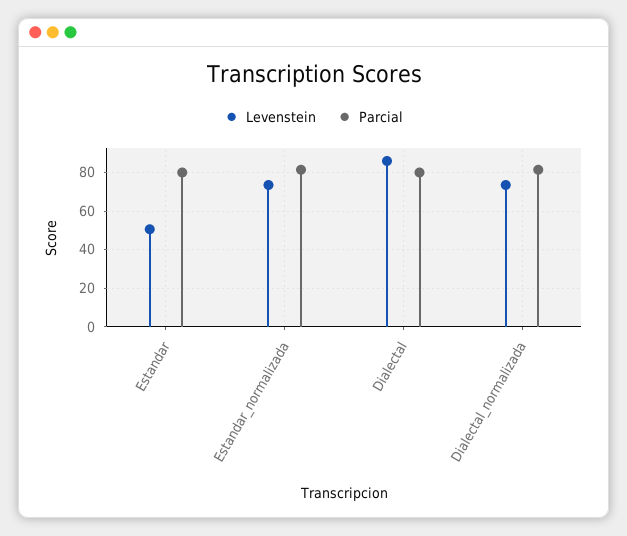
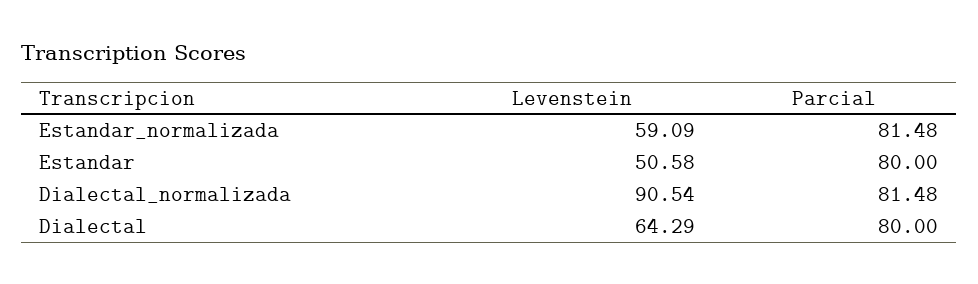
Levenstein, Estandar_normalizada: 75 -> 59.09
Levenstein, Dialectal: 85 -> 64.29
Levenstein, Dialectal_normalizada: 75 -> 90.54

